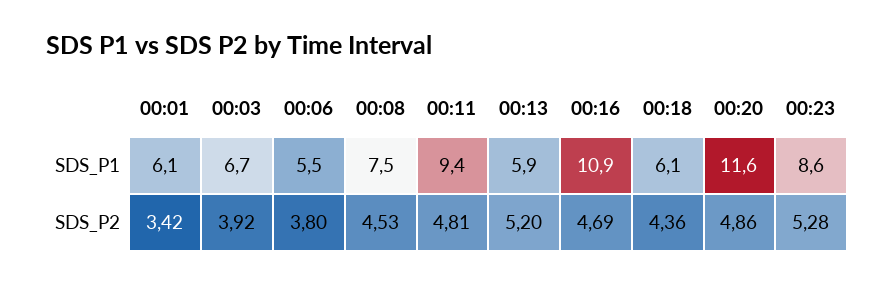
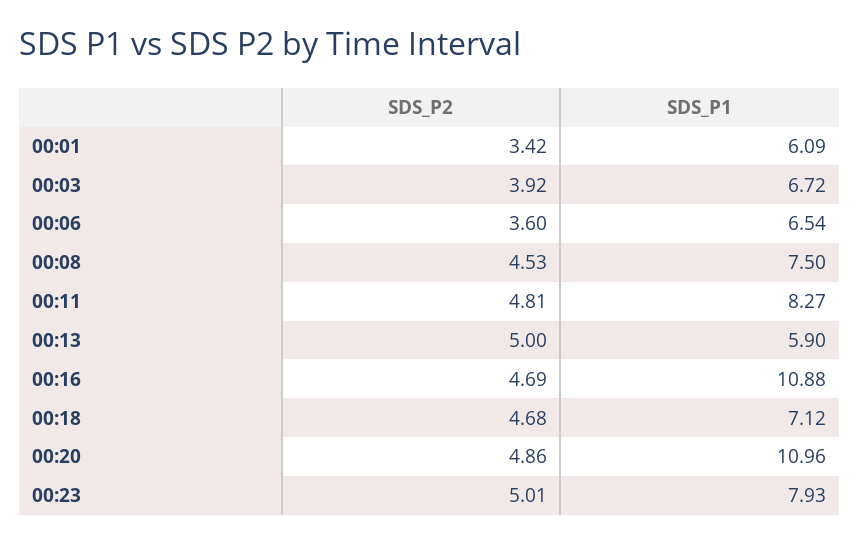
00:06, SDS_P1: 5.5 -> 6.54
00:11, SDS_P1: 9.4 -> 8.27
00:18, SDS_P1: 6.1 -> 7.12
00:20, SDS_P1: 11.6 -> 10.96
00:23, SDS_P1: 8.6 -> 7.93
00:06, SDS_P2: 3.8 -> 3.6
00:13, SDS_P2: 5.2 -> 5
00:18, SDS_P2: 4.36 -> 4.68
00:23, SDS_P2: 5.28 -> 5.01

